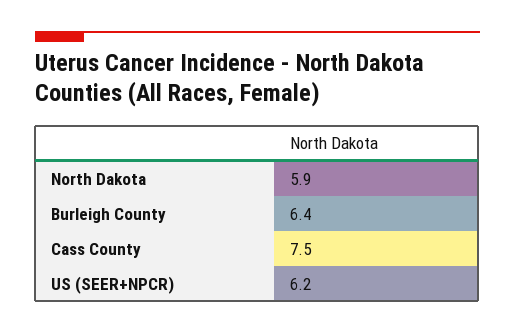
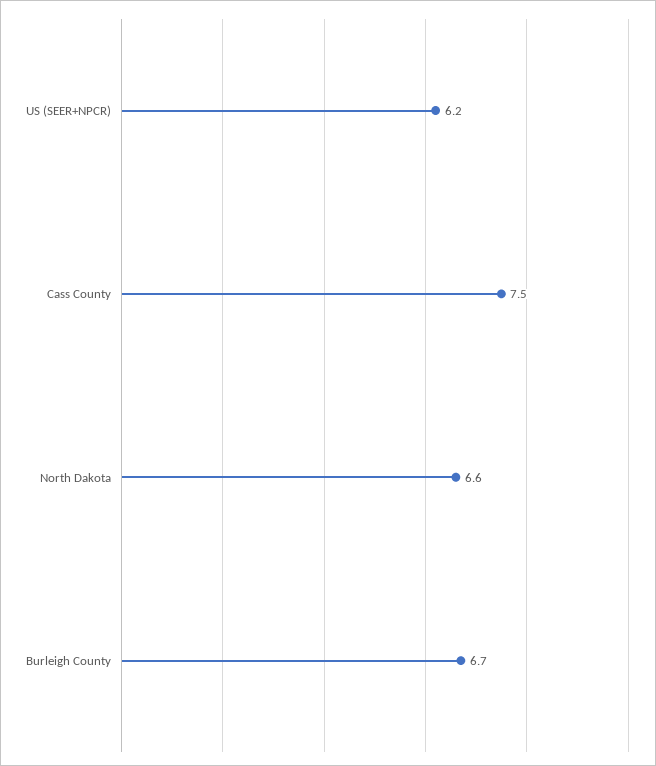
North Dakota: 5.9 -> 6.6
Burleigh County: 6.4 -> 6.7

